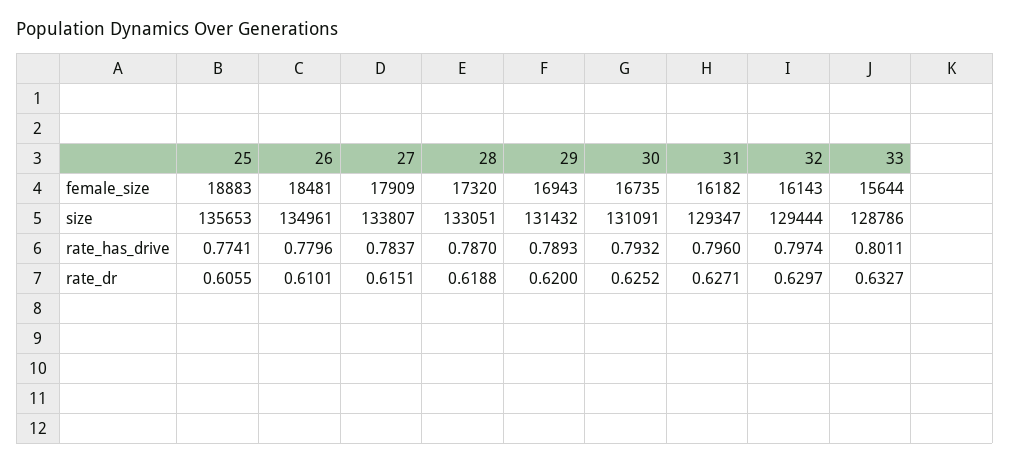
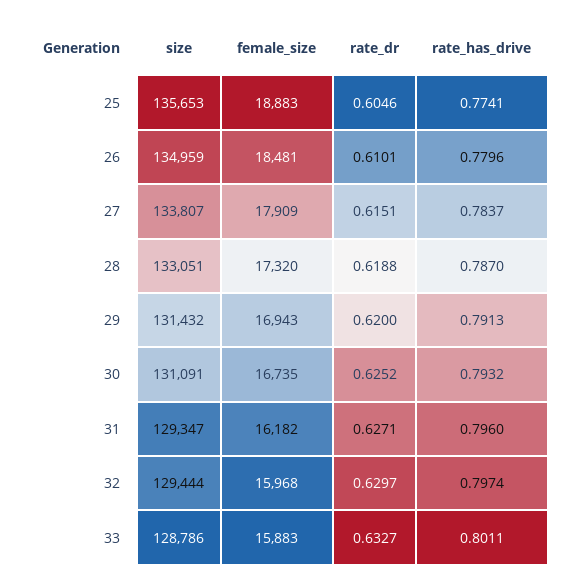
32, female_size: 16143 -> 15968
33, female_size: 15644 -> 15883
26, size: 134961 -> 134959
29, rate_has_drive: 0.7893 -> 0.7913
25, rate_dr: 0.6055 -> 0.6046

